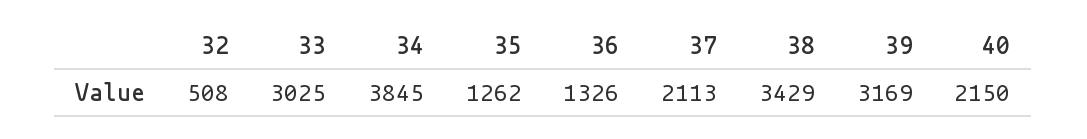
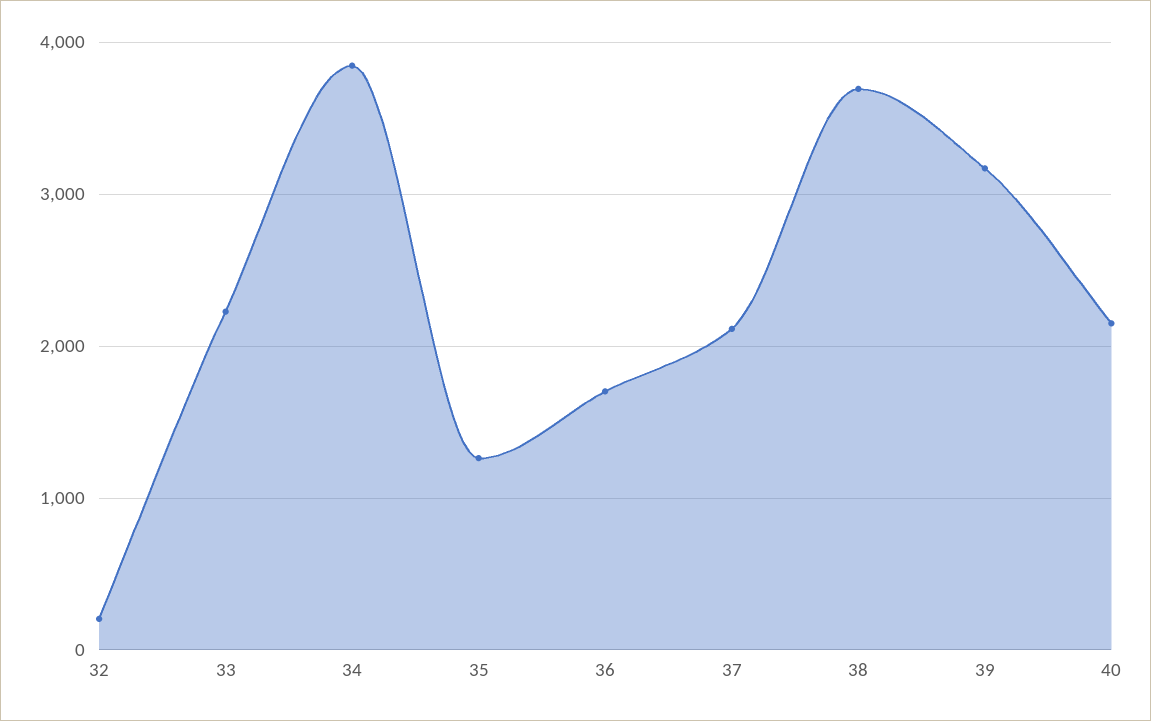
32: 508 -> 200
33: 3025 -> 2200
36: 1326 -> 1700
38: 3429 -> 3700

